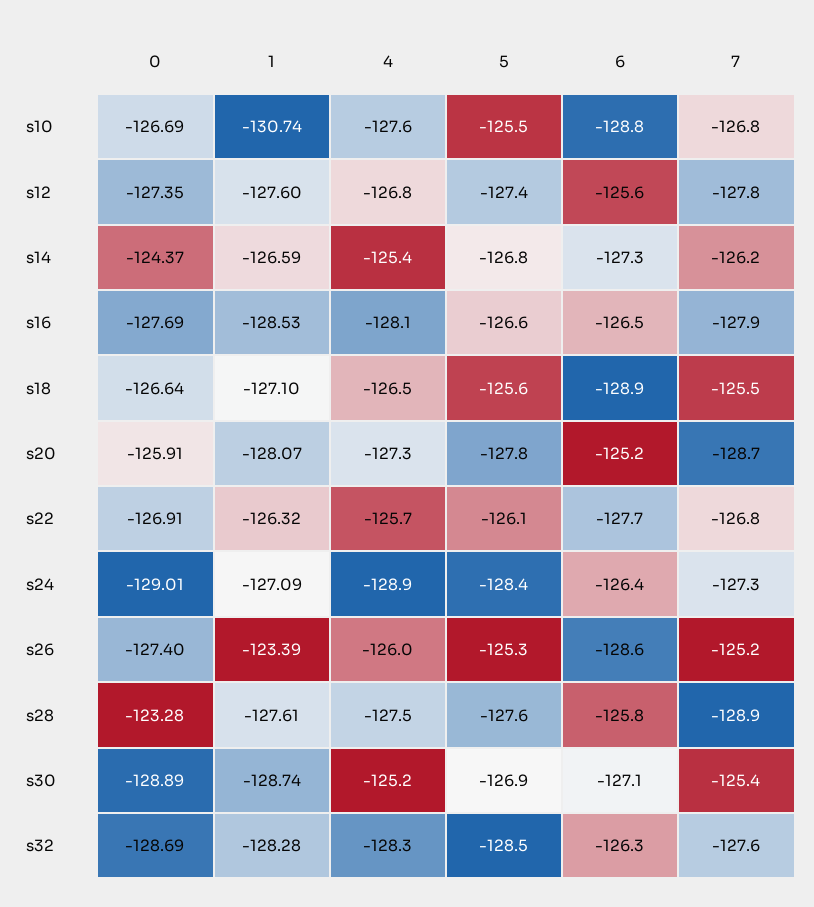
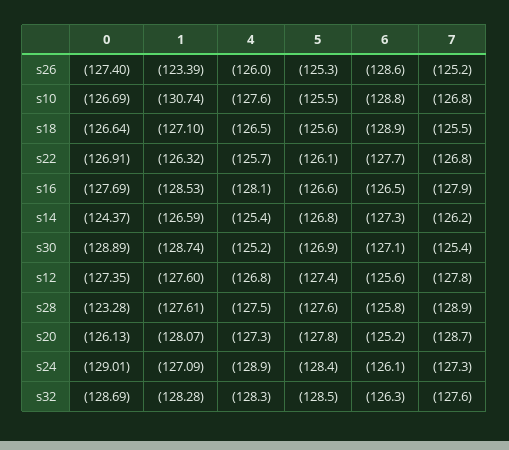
0, s20: -125.91 -> -126.13
6, s24: -126.4 -> -126.1

